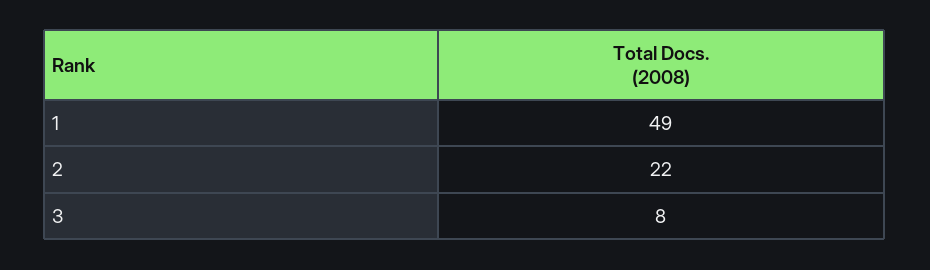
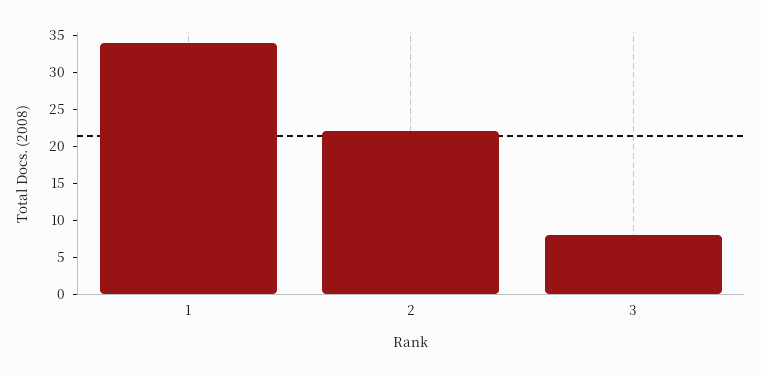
1: 49 -> 35

